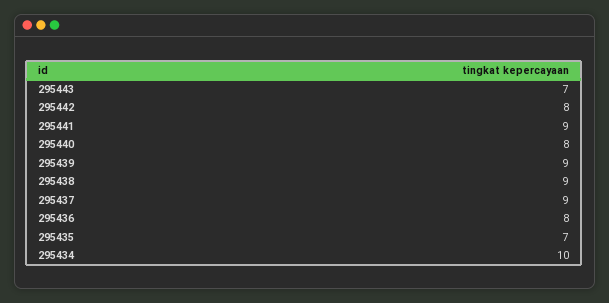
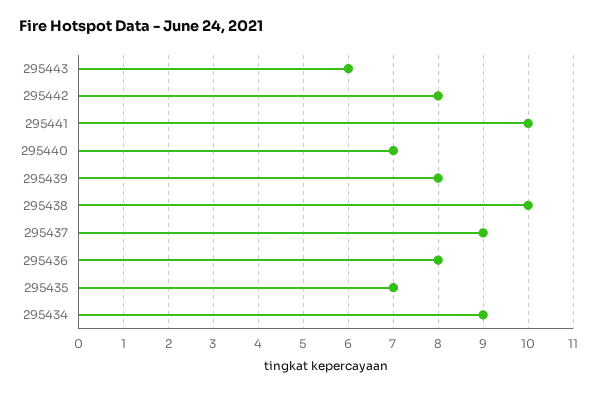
295443: 7 -> 6
295441: 9 -> 10
295440: 8 -> 7
295439: 9 -> 8
295438: 9 -> 10
295434: 10 -> 9

